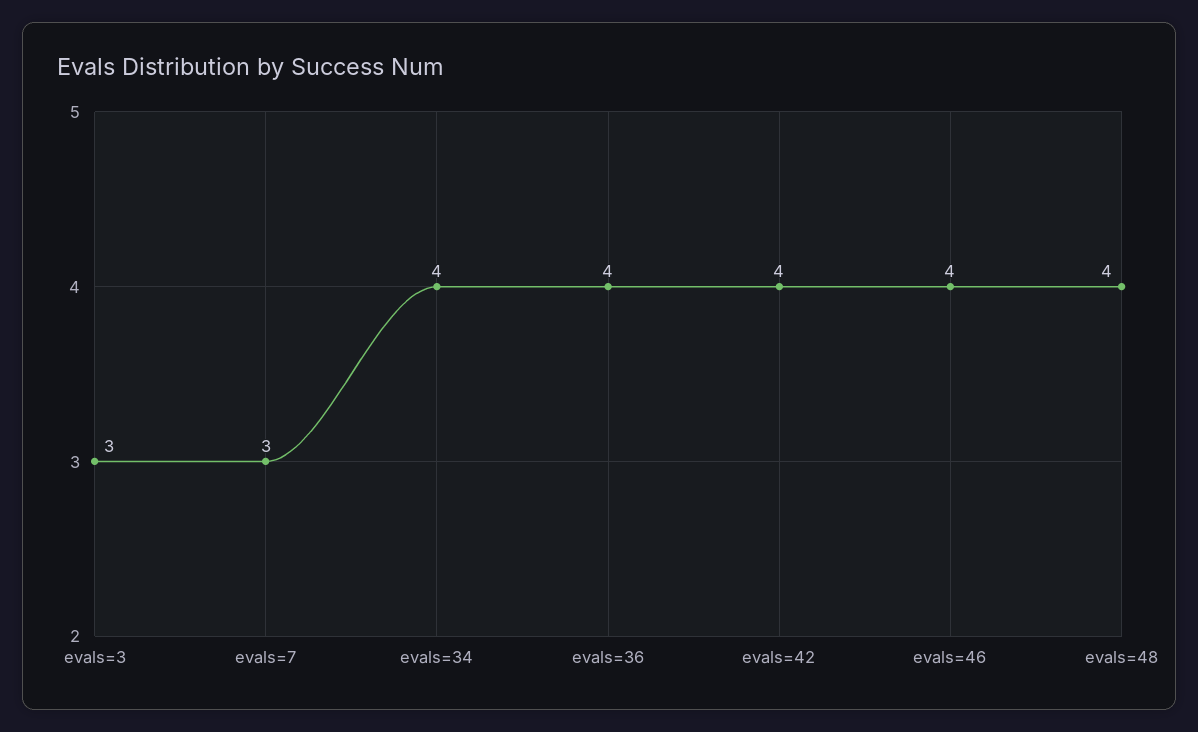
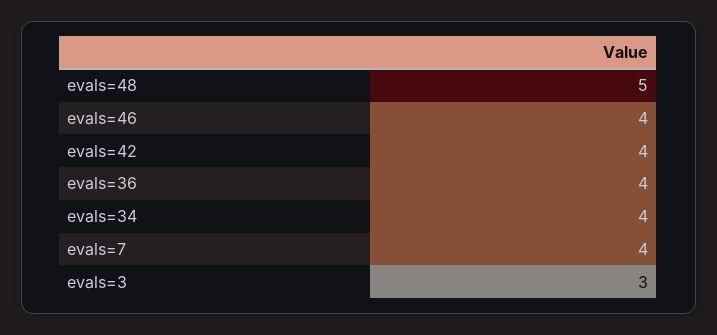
evals=7: 3 -> 4
evals=48: 4 -> 5

